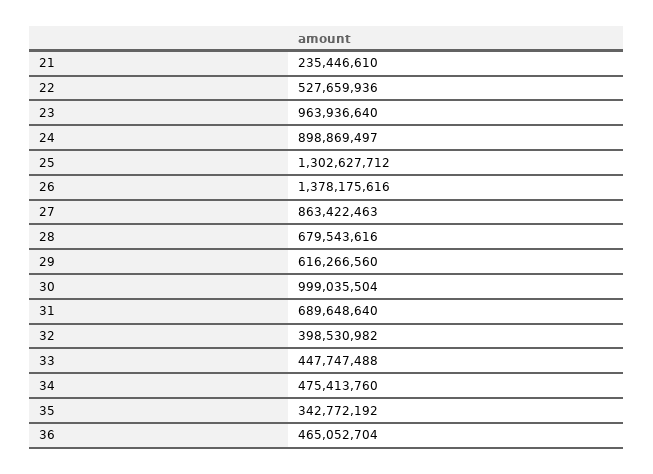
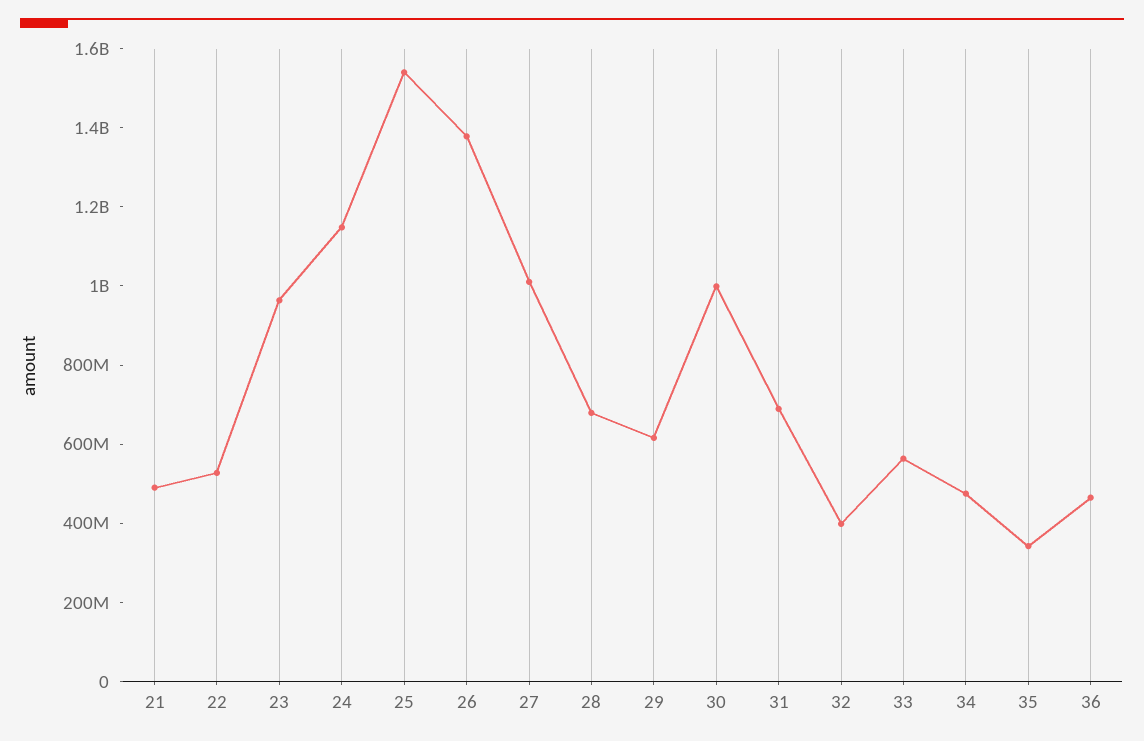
21: 235446610 -> 500000000
24: 898869497 -> 1150000000
25: 1302627712 -> 1550000000
27: 863422463 -> 1000000000
33: 447747488 -> 550000000

